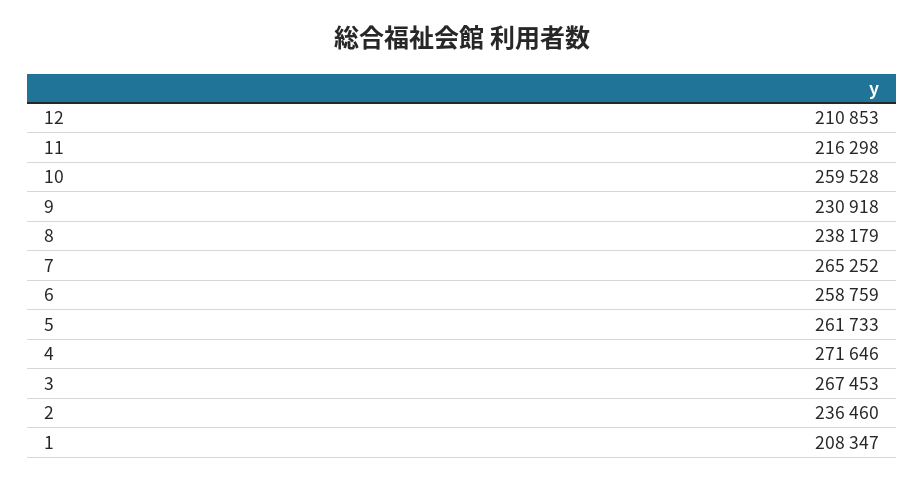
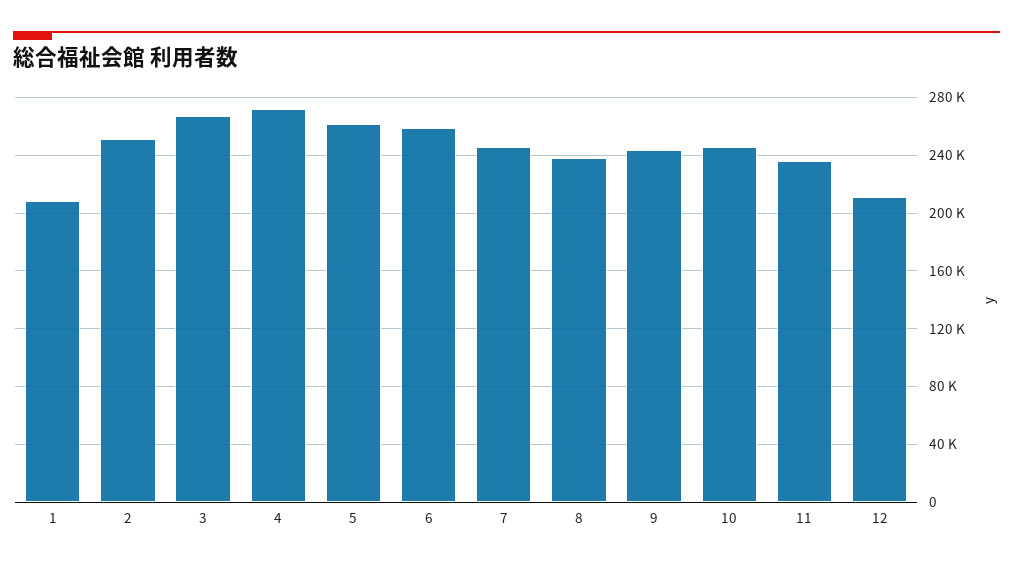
11: 216298 -> 235000
10: 259528 -> 245000
9: 230918 -> 245000
7: 265252 -> 245000
2: 236460 -> 250000

